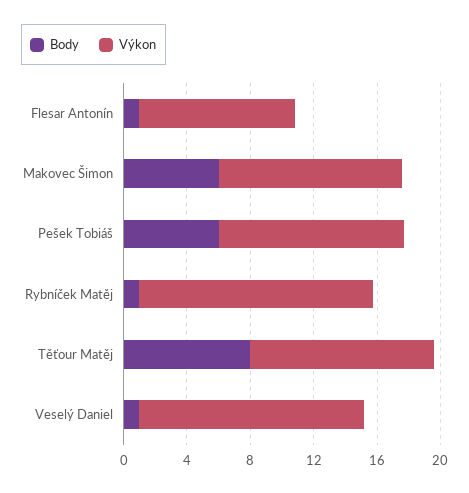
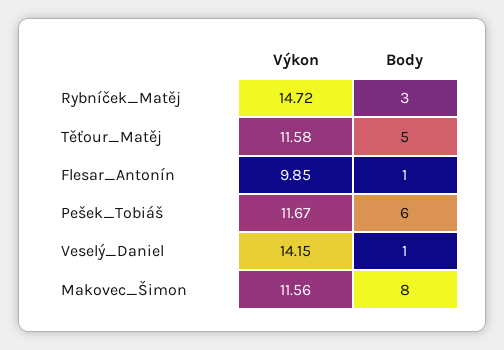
Body, Makovec Šimon: 6 -> 8
Body, Rybníček Matěj: 1 -> 3
Body, Těťour Matěj: 8 -> 5

